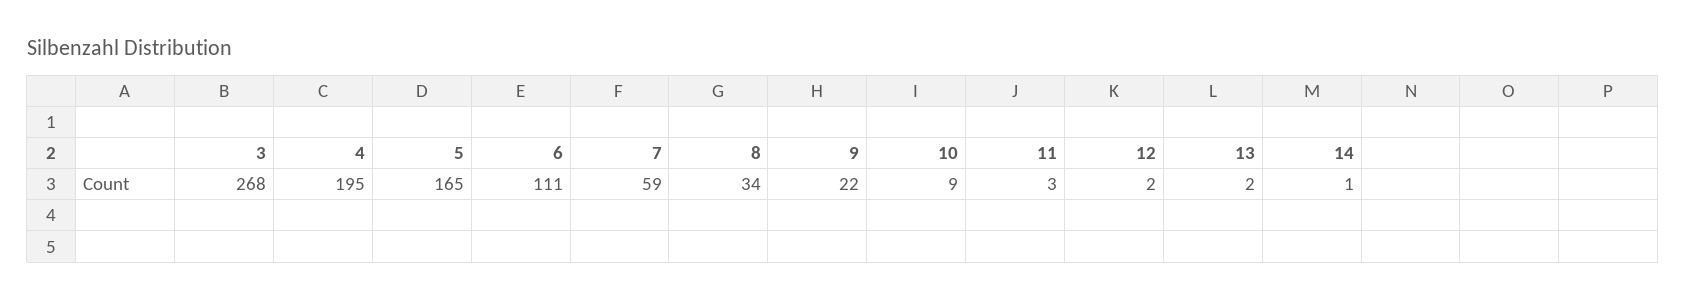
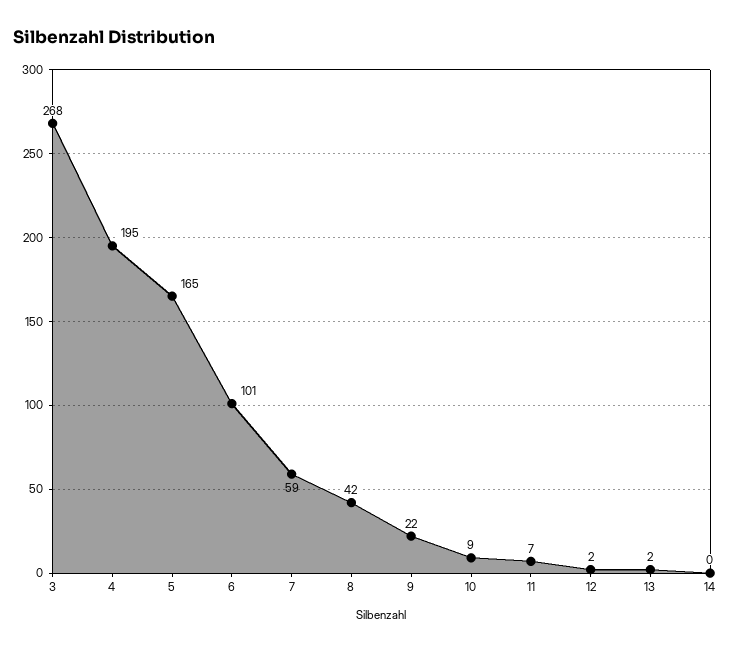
6: 111 -> 101
8: 34 -> 42
11: 3 -> 7
14: 1 -> 0

